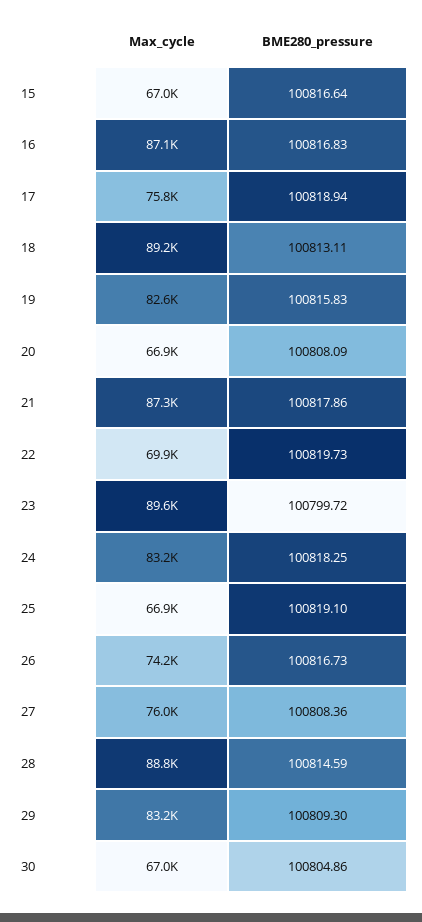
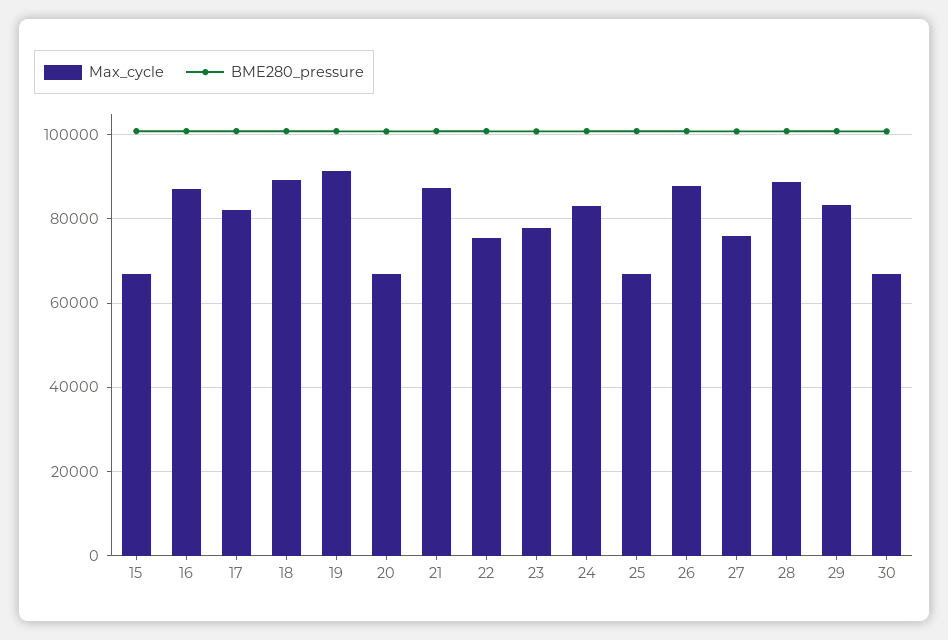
Max_cycle, 17: 75800 -> 82000
Max_cycle, 19: 82600 -> 92000
Max_cycle, 22: 69900 -> 76000
Max_cycle, 23: 89600 -> 78000
Max_cycle, 26: 74200 -> 88000

